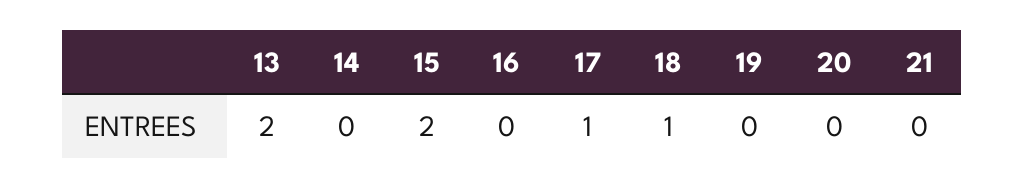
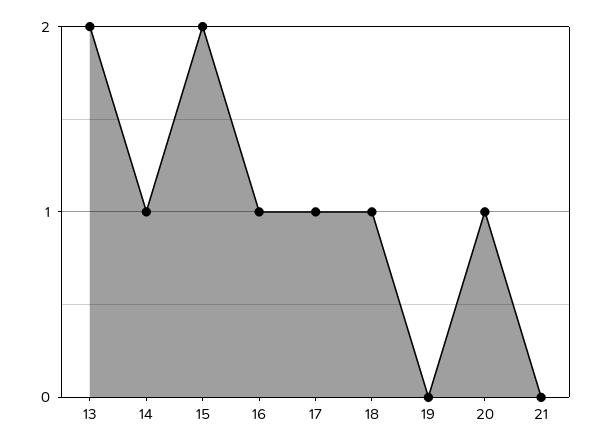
14: 0 -> 1
16: 0 -> 1
20: 0 -> 1

